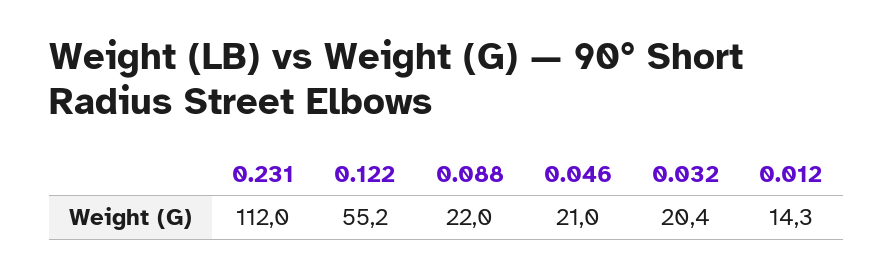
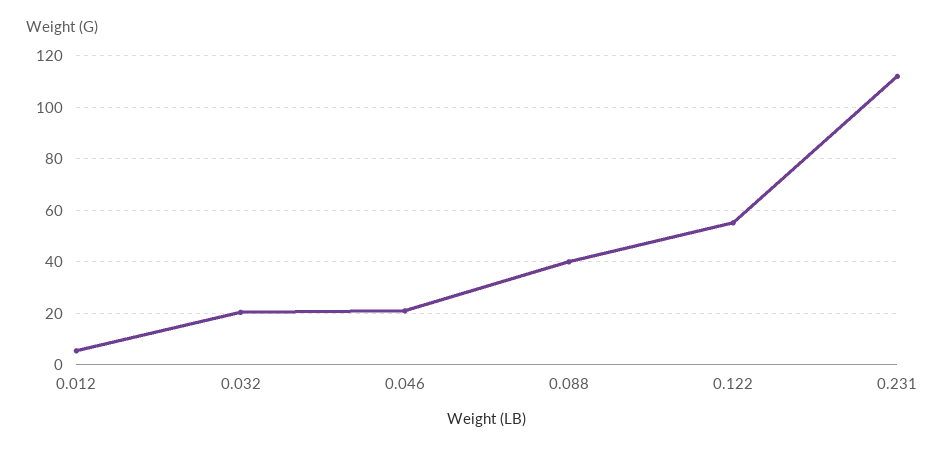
0.088: 22 -> 40
0.012: 14.3 -> 5

